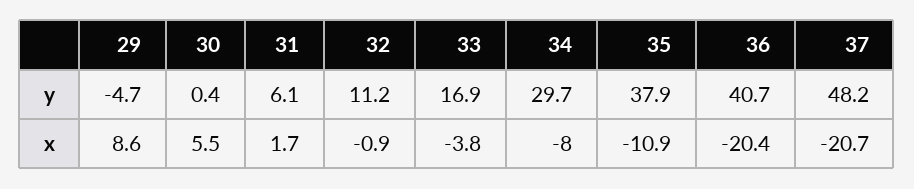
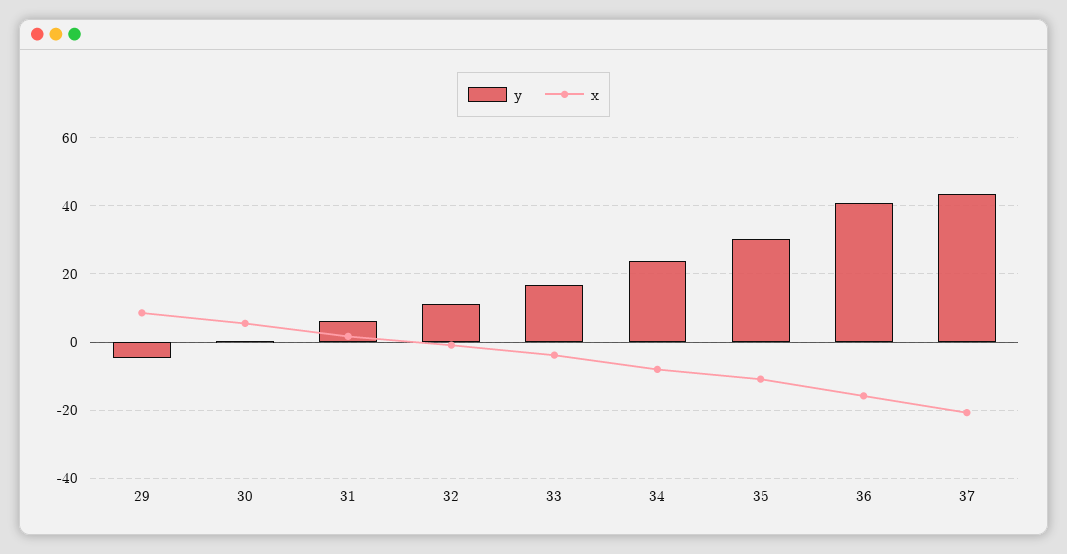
y, 34: 29.7 -> 24
y, 35: 37.9 -> 30
y, 37: 48.2 -> 44
x, 36: -20.4 -> -16

